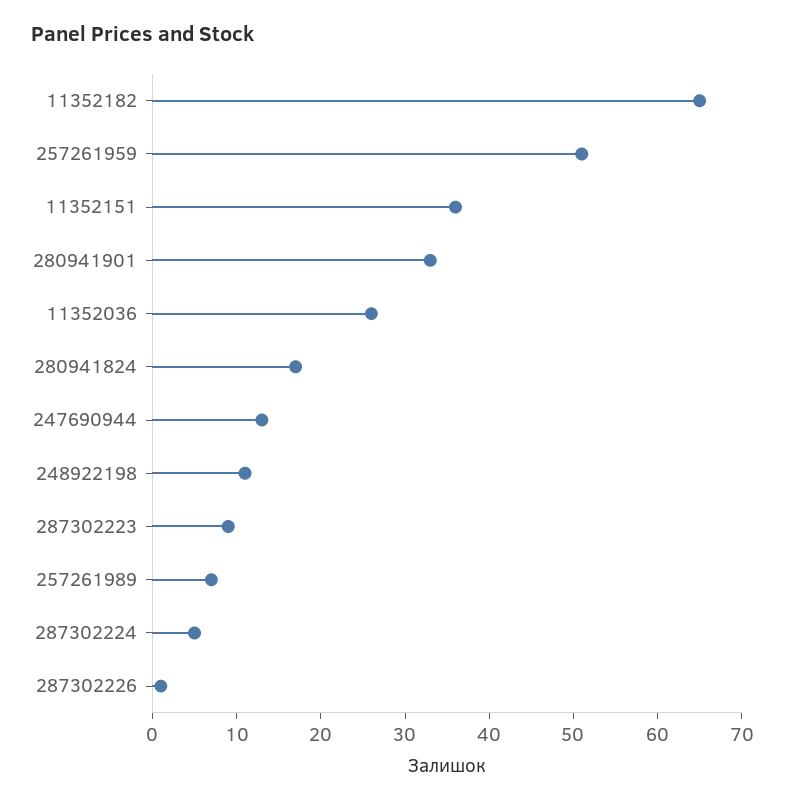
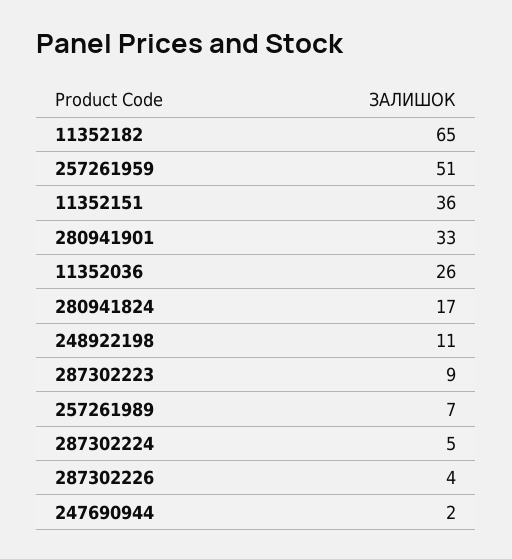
247690944: 13 -> 2
287302226: 1 -> 4

